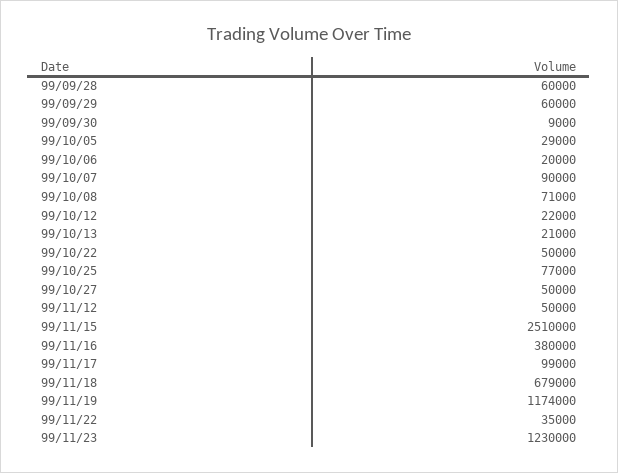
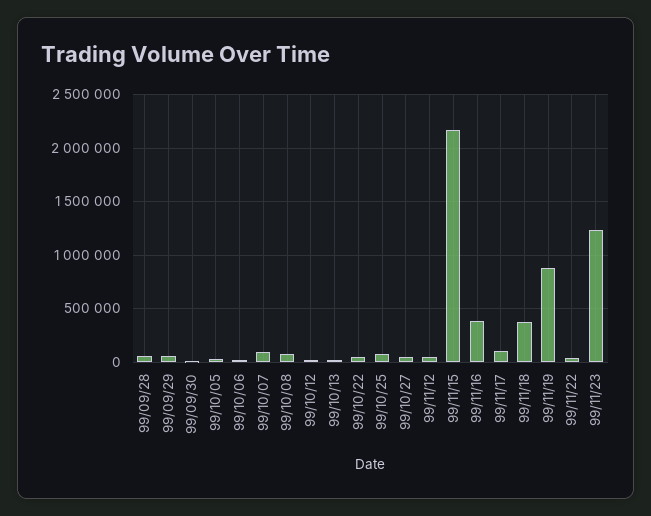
99/11/15: 2510000 -> 2200000
99/11/18: 679000 -> 400000
99/11/19: 1174000 -> 900000

